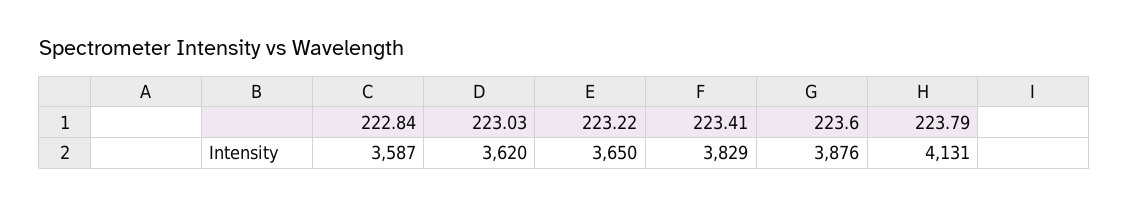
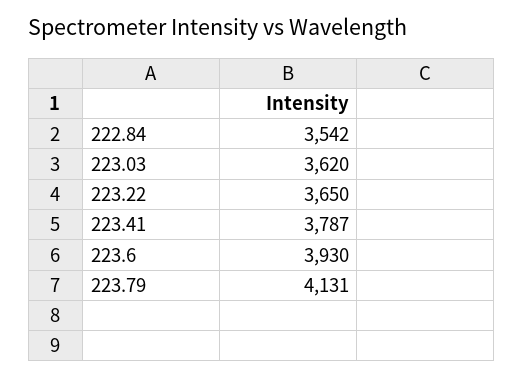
222.84: 3587 -> 3542
223.41: 3829 -> 3787
223.6: 3876 -> 3930

